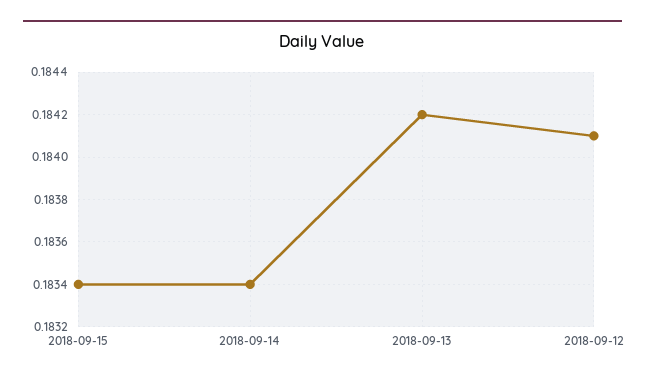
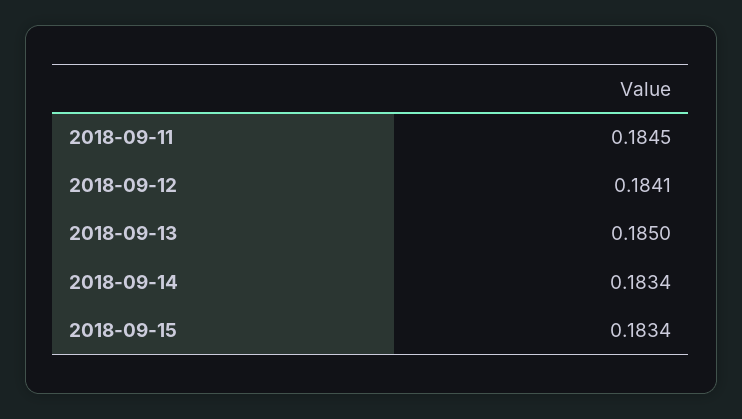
2018-09-13: 0.1842 -> 0.185
2018-09-11: none -> 0.1845

